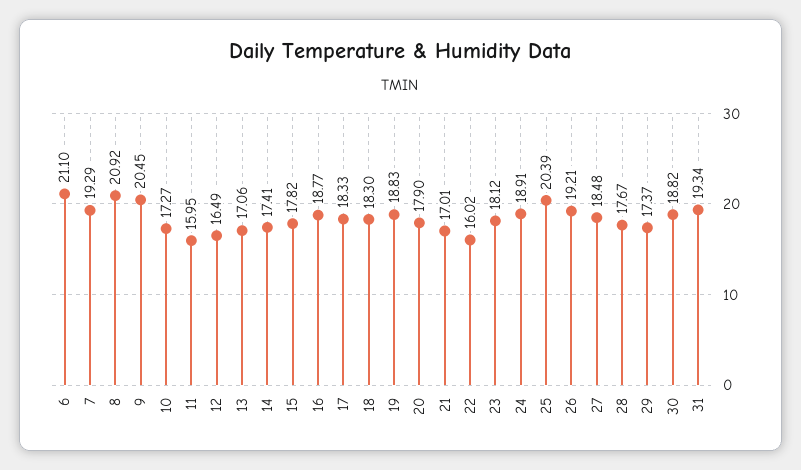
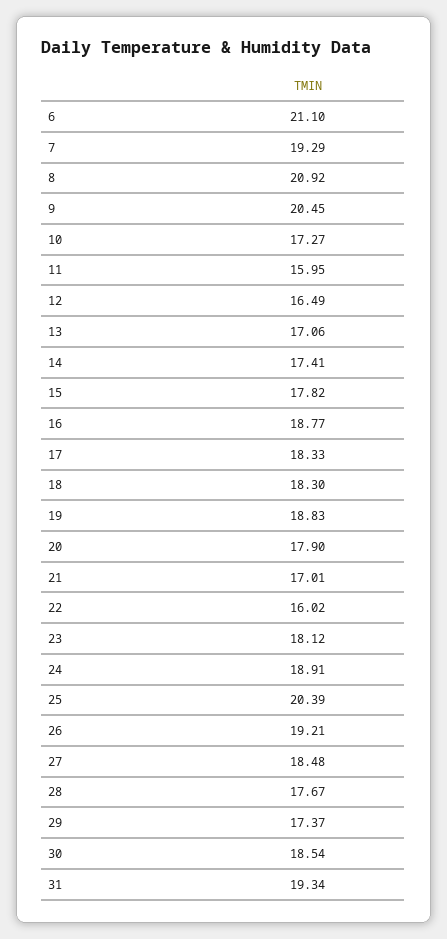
30: 18.82 -> 18.54

